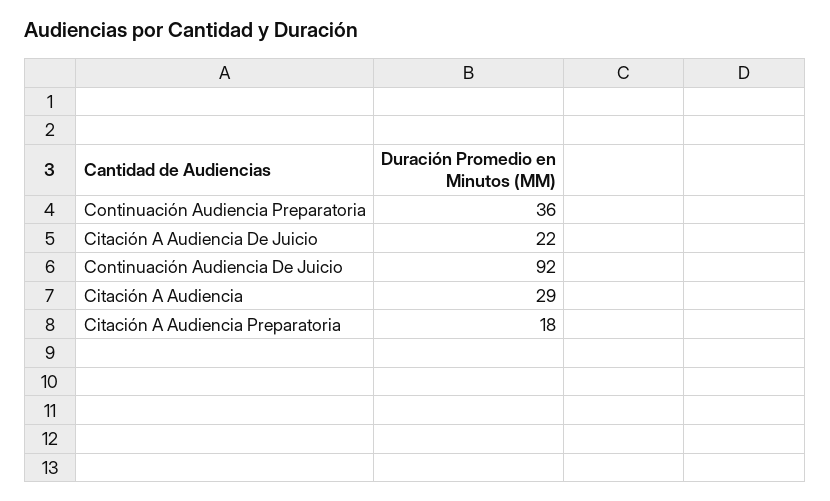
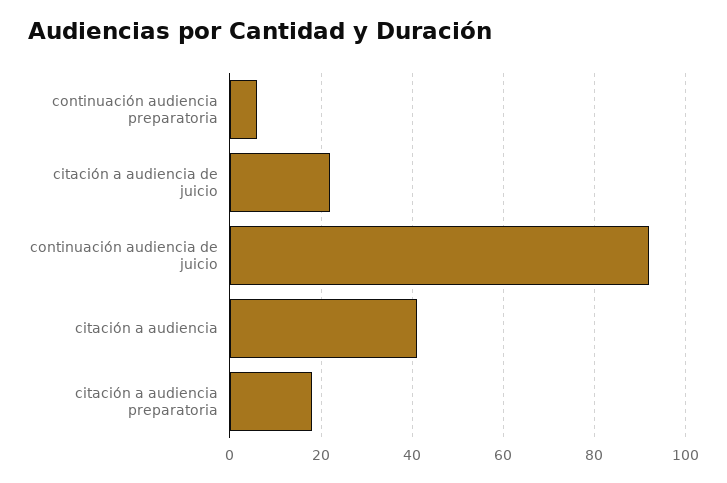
Continuación Audiencia Preparatoria: 36 -> 5
Citación A Audiencia: 29 -> 40

